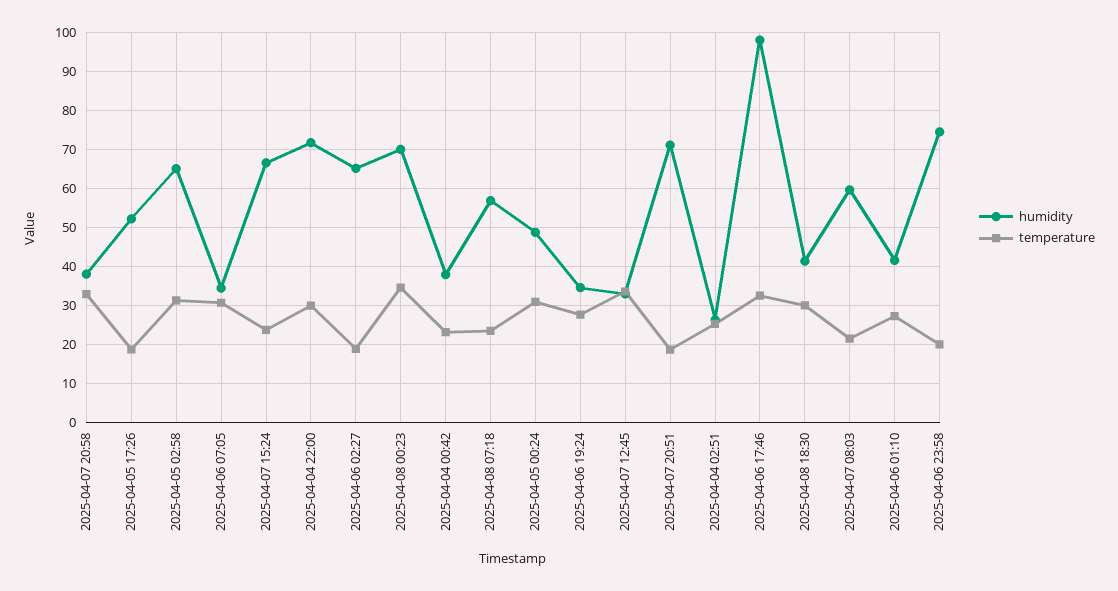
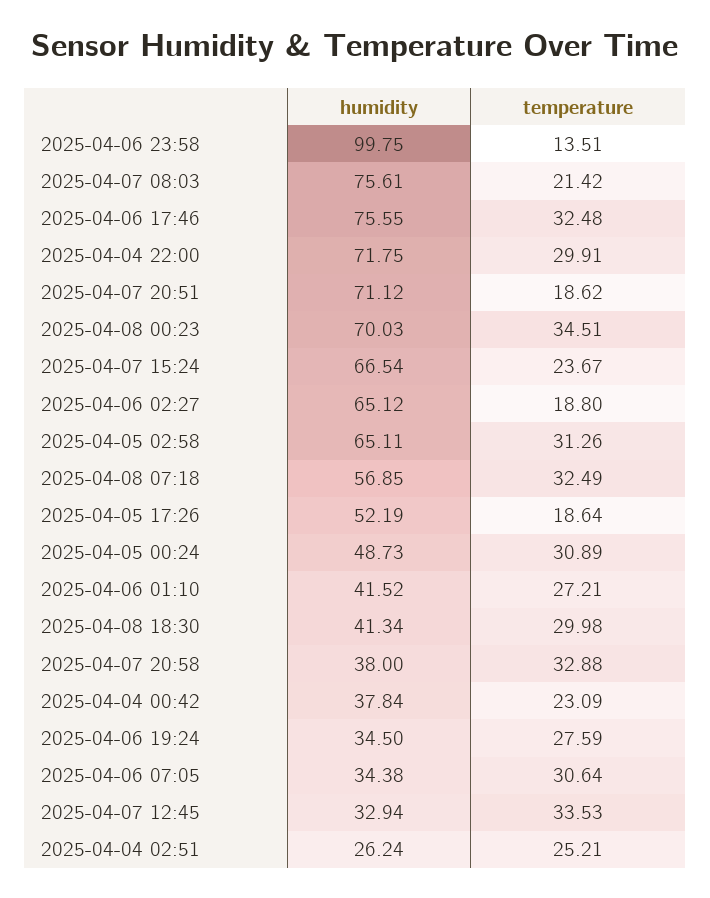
temperature, 2025-04-08 07:18: 24 -> 32.49
humidity, 2025-04-06 17:46: 98 -> 75.55
humidity, 2025-04-07 08:03: 60 -> 75.61
humidity, 2025-04-06 23:58: 74 -> 99.75
temperature, 2025-04-06 23:58: 20 -> 13.51

